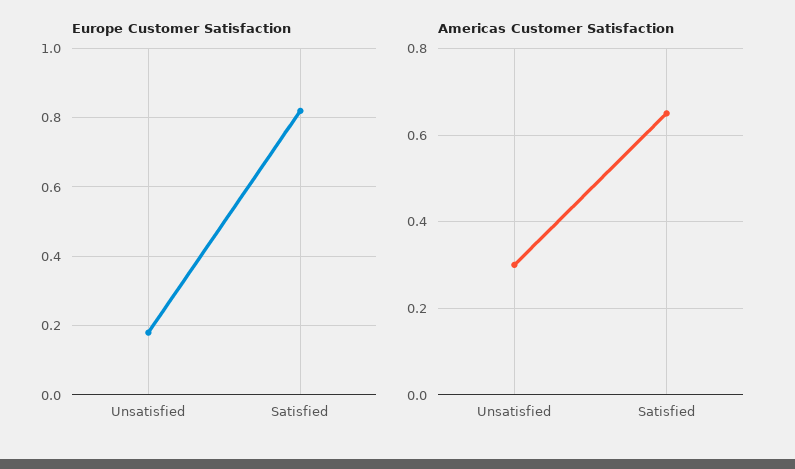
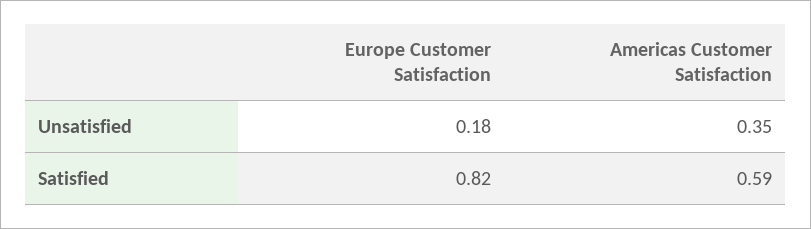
Americas Customer Satisfaction, Unsatisfied: 0.3 -> 0.35
Americas Customer Satisfaction, Satisfied: 0.65 -> 0.59

